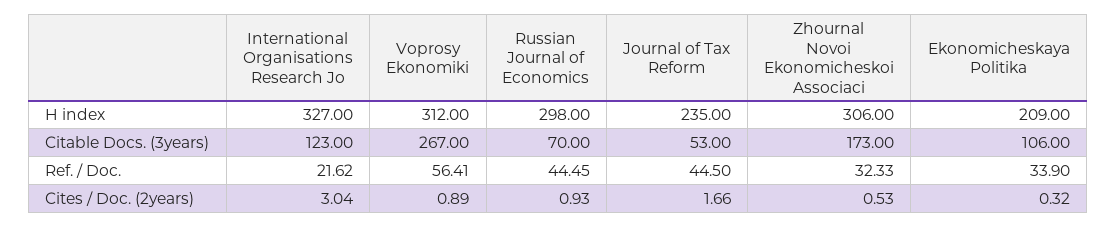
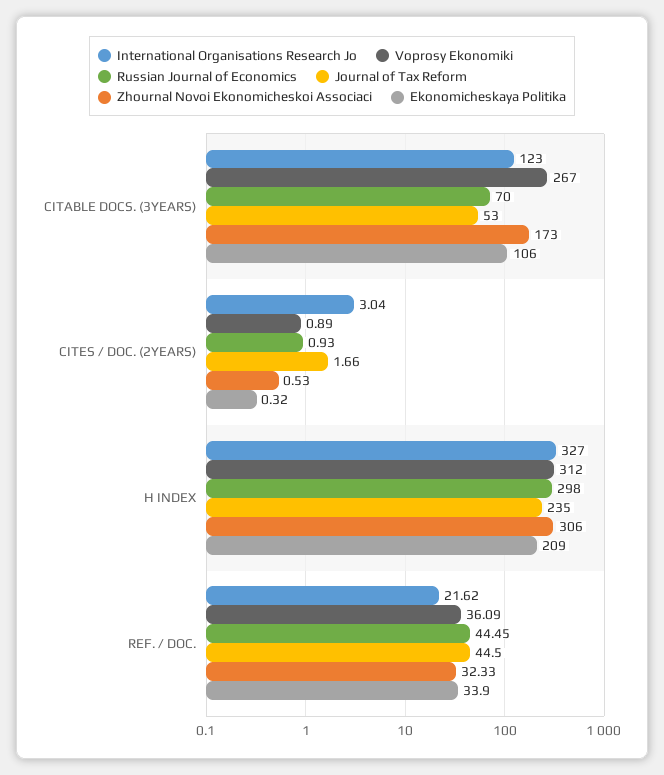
Voprosy Ekonomiki, Ref. / Doc.: 56.41 -> 36.09

